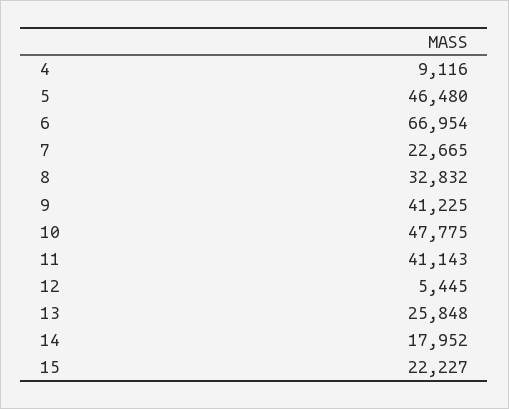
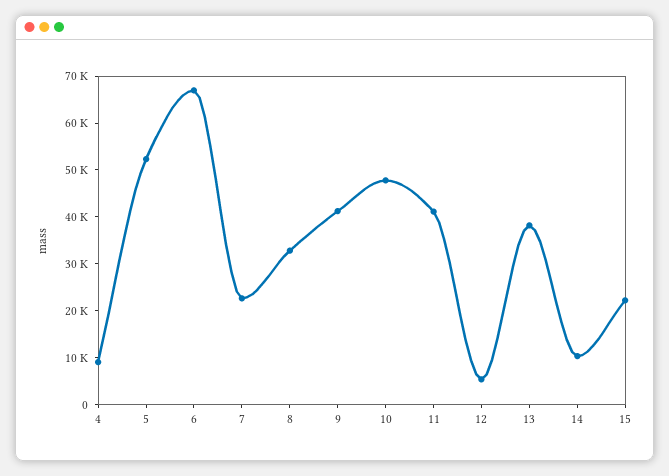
5: 46480 -> 52000
13: 25848 -> 38000
14: 17952 -> 10000

